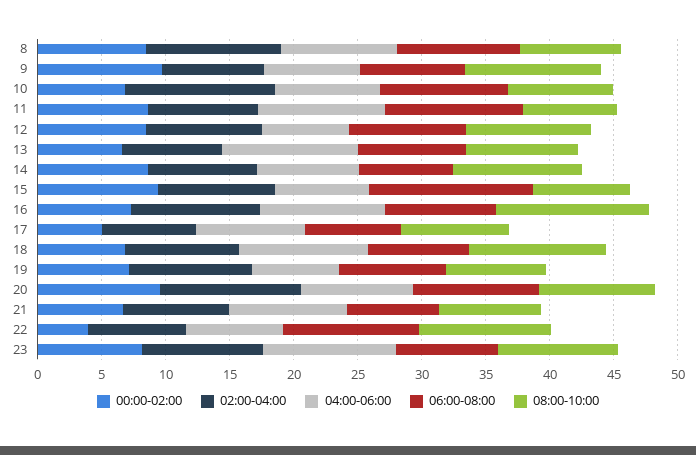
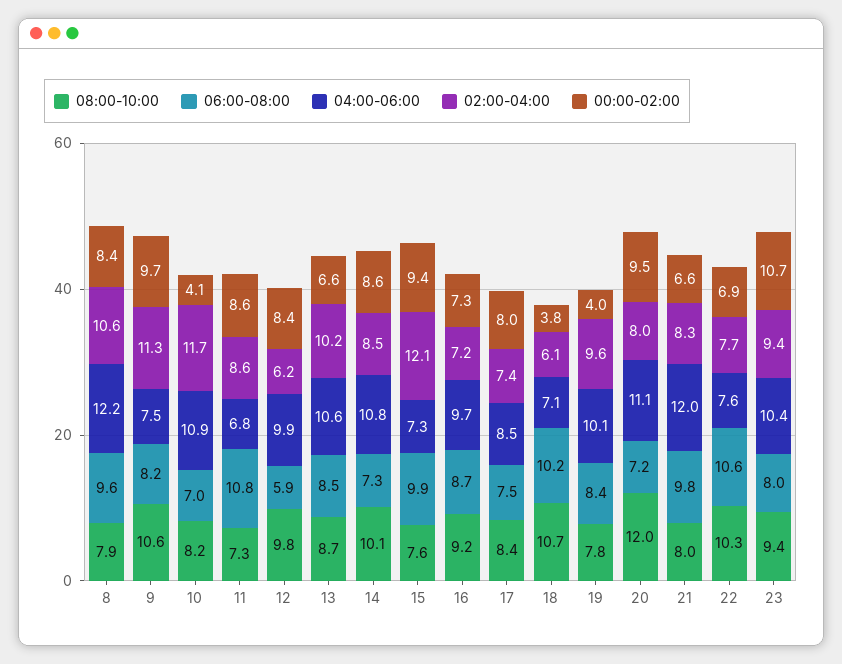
04:00-06:00, 8: 9 -> 12.2
02:00-04:00, 9: 8 -> 11.3
00:00-02:00, 10: 7 -> 4.1
04:00-06:00, 10: 8 -> 10.9
06:00-08:00, 10: 10 -> 7
04:00-06:00, 11: 10 -> 6.8
02:00-04:00, 12: 9 -> 6.2
04:00-06:00, 12: 7 -> 9.9
06:00-08:00, 12: 9 -> 5.9
02:00-04:00, 13: 8 -> 10.2
04:00-06:00, 14: 8 -> 10.8
02:00-04:00, 15: 9 -> 12.1
06:00-08:00, 15: 13 -> 9.9
02:00-04:00, 16: 10 -> 7.2
08:00-10:00, 16: 12 -> 9.2
00:00-02:00, 17: 5 -> 8
00:00-02:00, 18: 7 -> 3.8
02:00-04:00, 18: 9 -> 6.1
04:00-06:00, 18: 10 -> 7.1
06:00-08:00, 18: 8 -> 10.2
00:00-02:00, 19: 7 -> 4
04:00-06:00, 19: 7 -> 10.1
02:00-04:00, 20: 11 -> 8
04:00-06:00, 20: 9 -> 11.1
06:00-08:00, 20: 10 -> 7.2
08:00-10:00, 20: 9 -> 12
04:00-06:00, 21: 9 -> 12
06:00-08:00, 21: 7 -> 9.8
00:00-02:00, 22: 4 -> 6.9
00:00-02:00, 23: 8 -> 10.7

